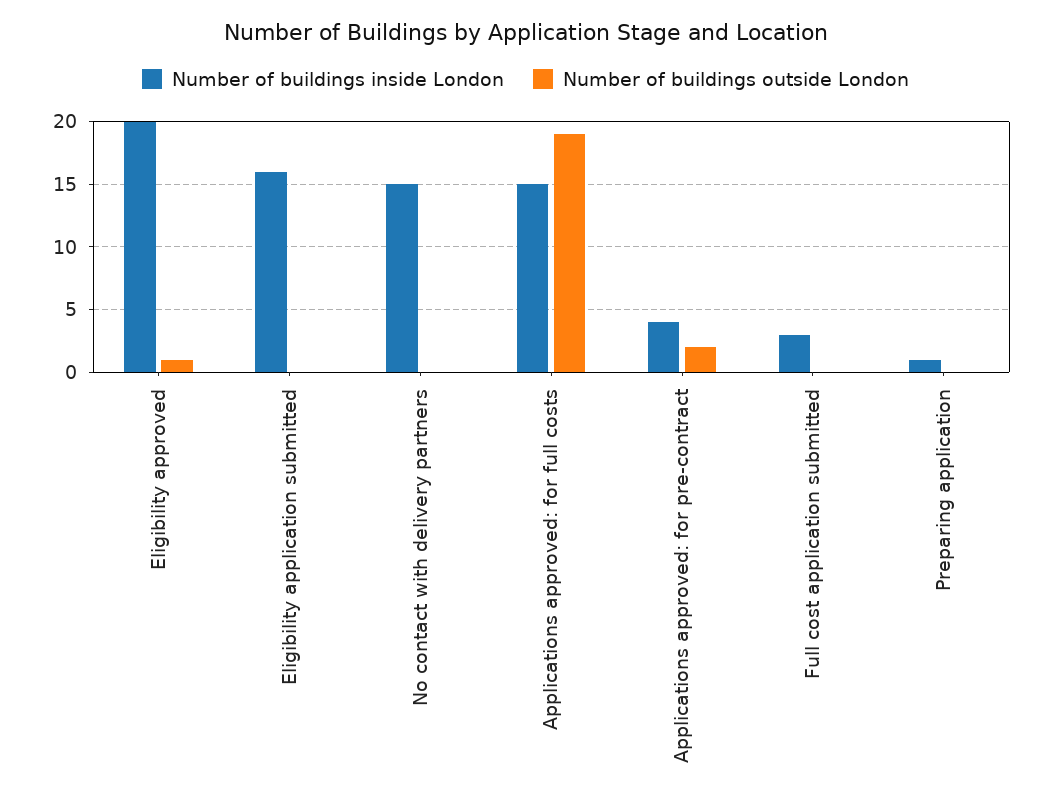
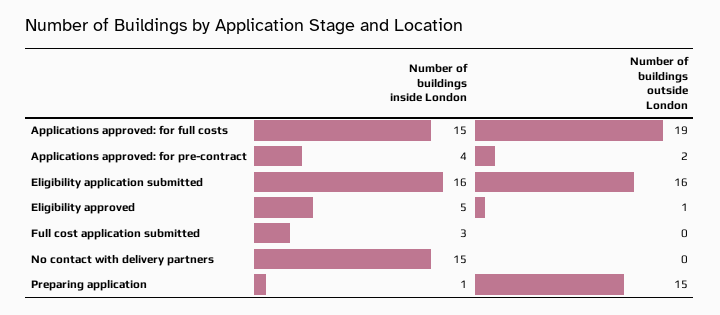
Number of buildings inside London, Eligibility approved: 20 -> 5
Number of buildings outside London, Eligibility application submitted: 0 -> 16
Number of buildings outside London, Preparing application: 0 -> 15

